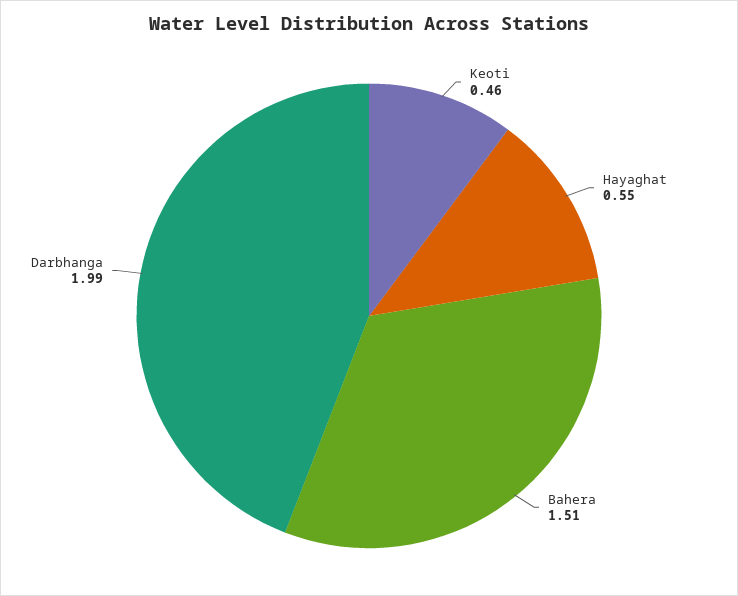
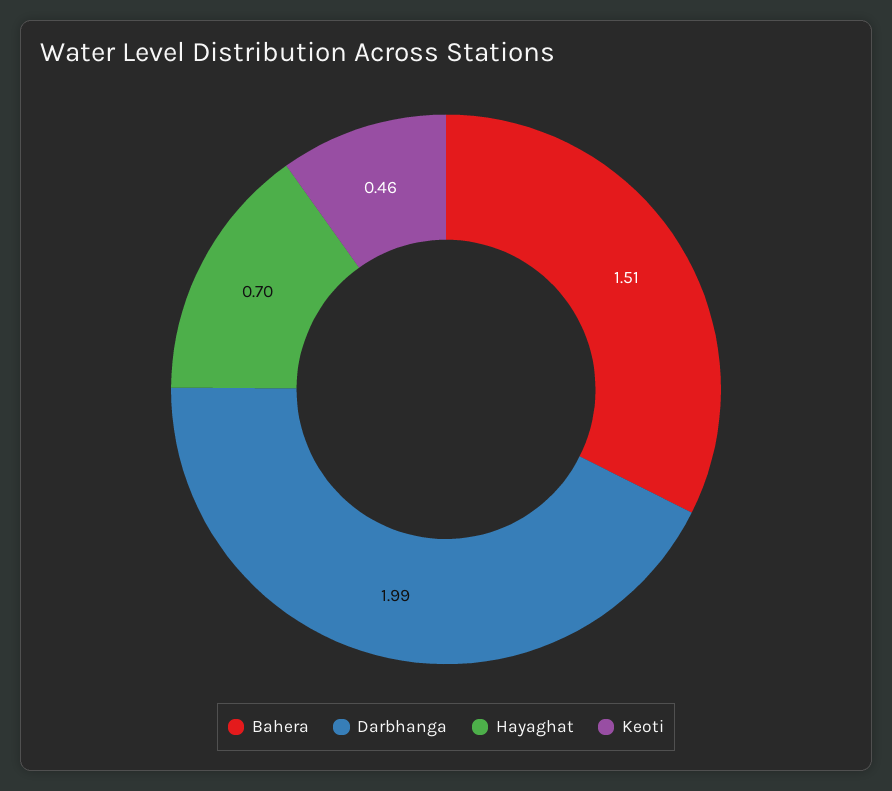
Hayaghat: 0.55 -> 0.7

